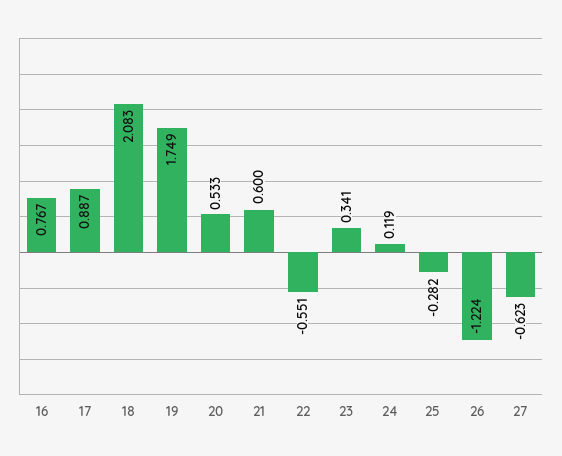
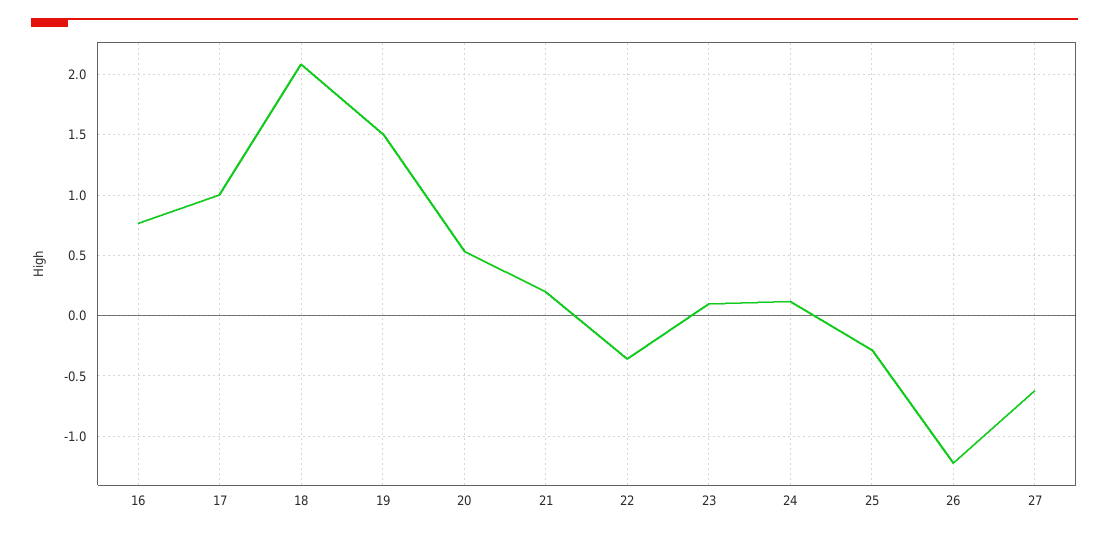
17: 0.887 -> 1
19: 1.749 -> 1.5
21: 0.6 -> 0.2
22: -0.551 -> -0.35
23: 0.341 -> 0.1

